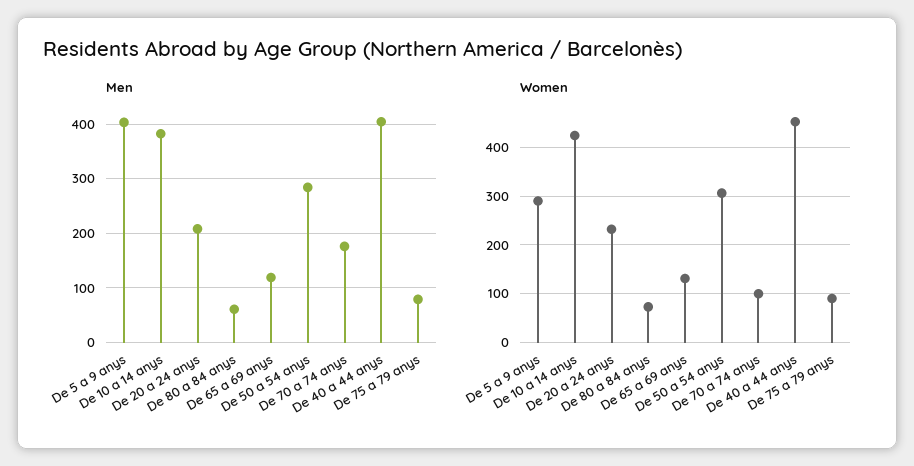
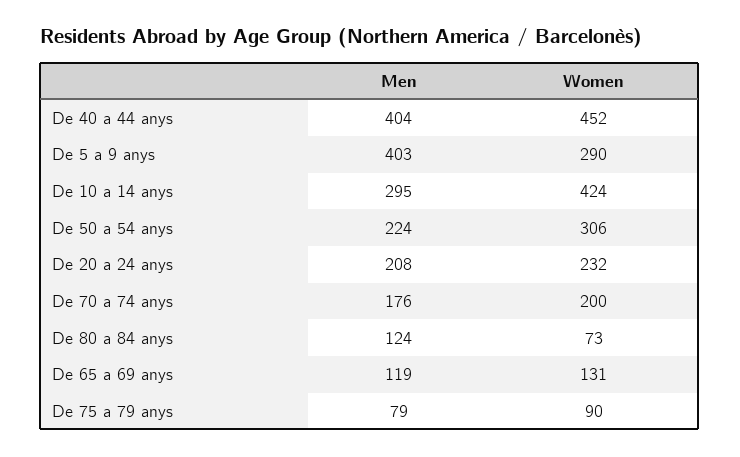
Men, De 10 a 14 anys: 380 -> 295
Men, De 80 a 84 anys: 60 -> 124
Men, De 50 a 54 anys: 280 -> 224
Women, De 70 a 74 anys: 100 -> 200

